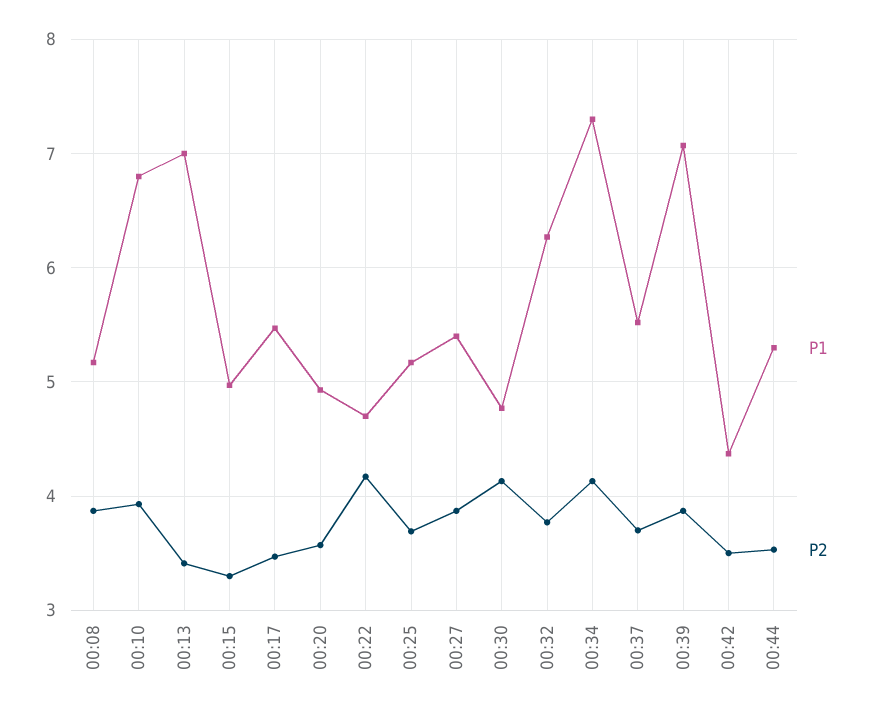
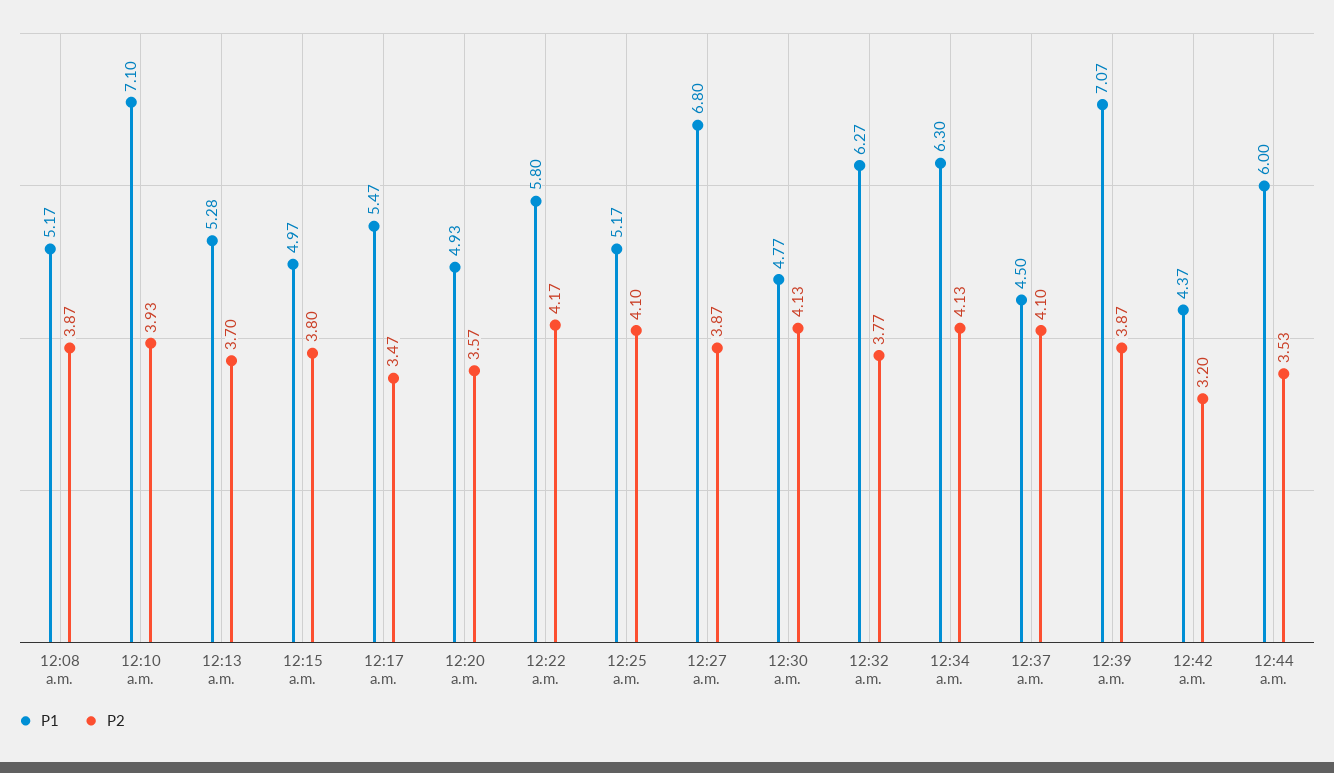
P1, 00:10: 6.8 -> 7.1
P1, 00:13: 7 -> 5.28
P2, 00:13: 3.4 -> 3.7
P2, 00:15: 3.3 -> 3.8
P1, 00:22: 4.7 -> 5.8
P2, 00:25: 3.7 -> 4.1
P1, 00:27: 5.4 -> 6.8
P1, 00:34: 7.3 -> 6.3
P1, 00:37: 5.5 -> 4.5
P2, 00:37: 3.7 -> 4.1
P2, 00:42: 3.5 -> 3.2
P1, 00:44: 5.3 -> 6

